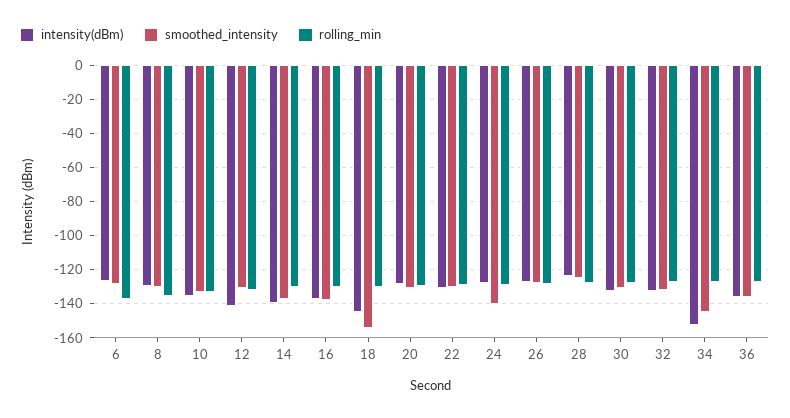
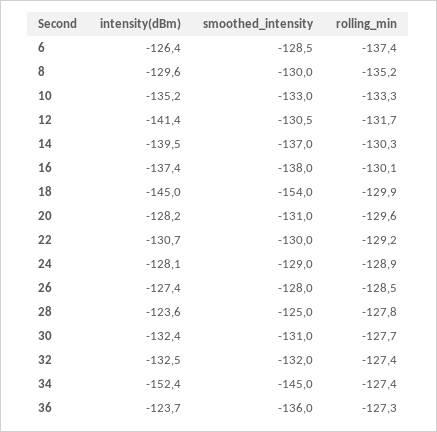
smoothed_intensity, 24: -140 -> -129
intensity(dBm), 36: -135 -> -123.7

